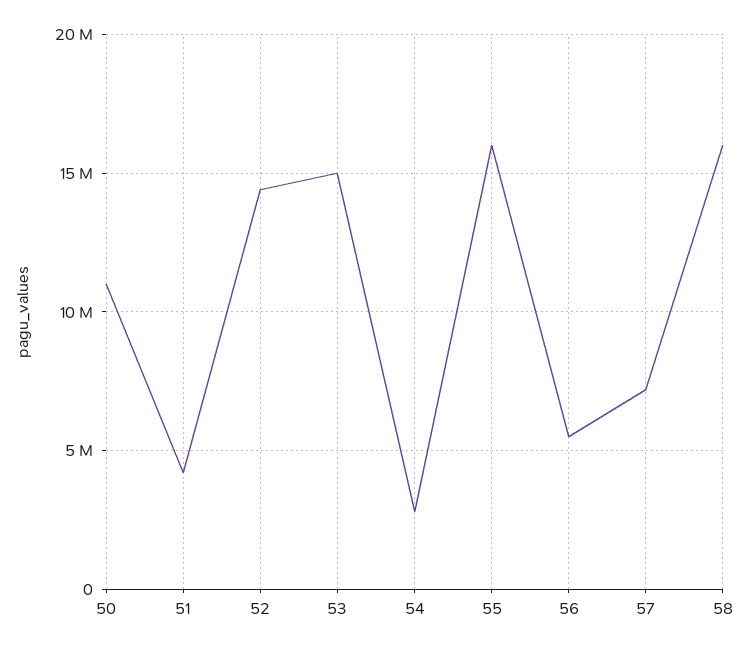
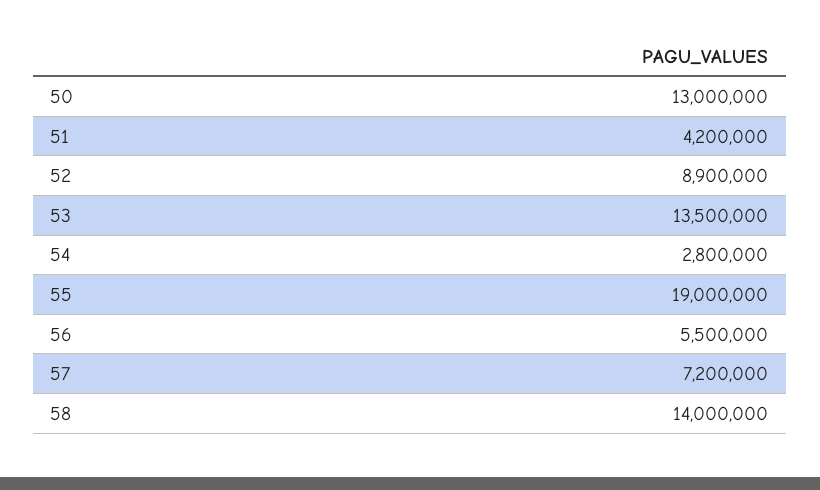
50: 11000000 -> 13000000
52: 14500000 -> 8900000
53: 15000000 -> 13500000
55: 16000000 -> 19000000
58: 16000000 -> 14000000

